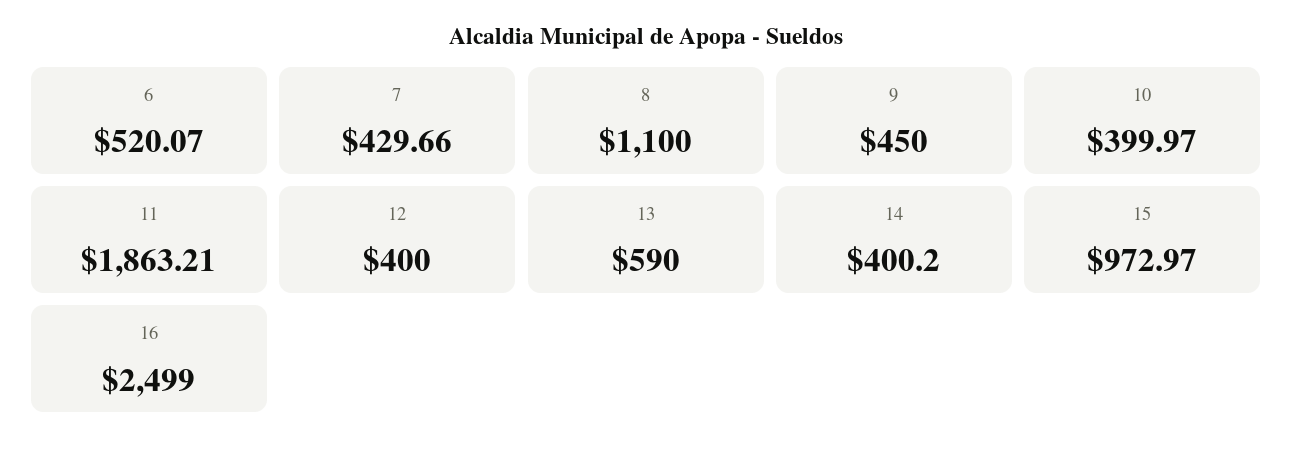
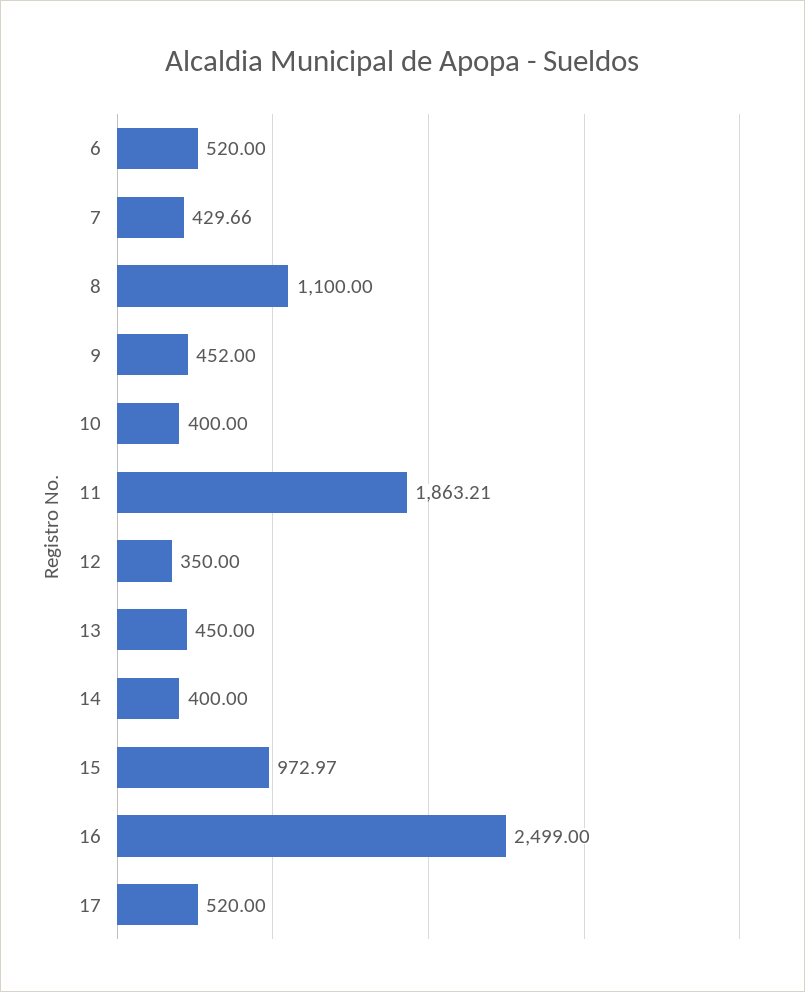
6: 520.07 -> 520
9: 450 -> 452
10: 399.97 -> 400
12: 400 -> 350
13: 590 -> 450
14: 400.2 -> 400
17: none -> 520

